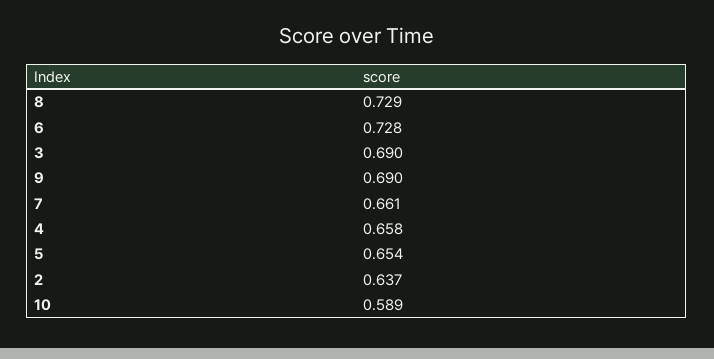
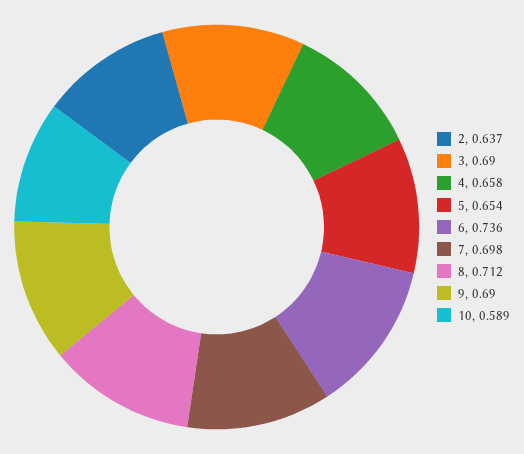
8: 0.729 -> 0.712
6: 0.728 -> 0.736
7: 0.661 -> 0.698

